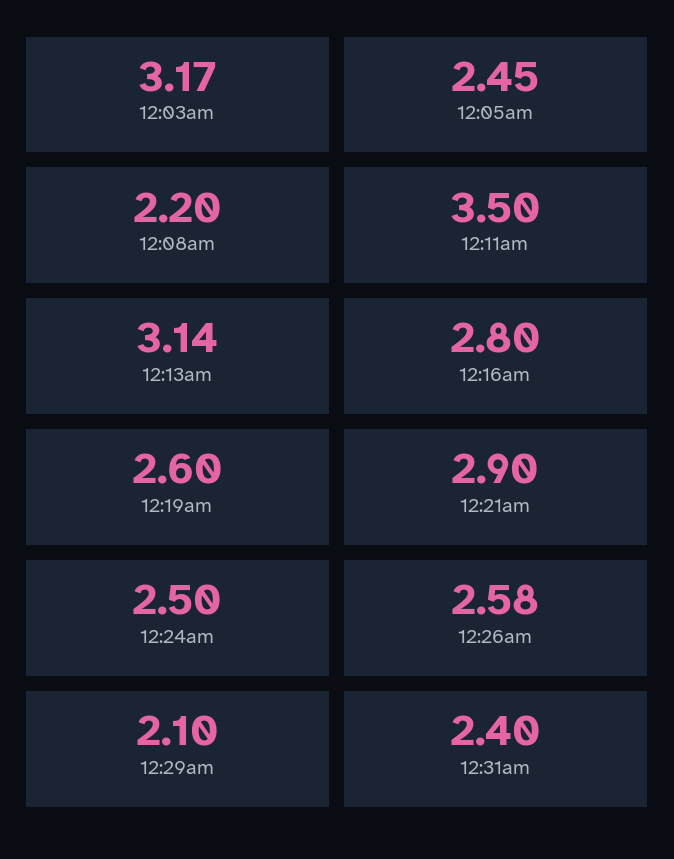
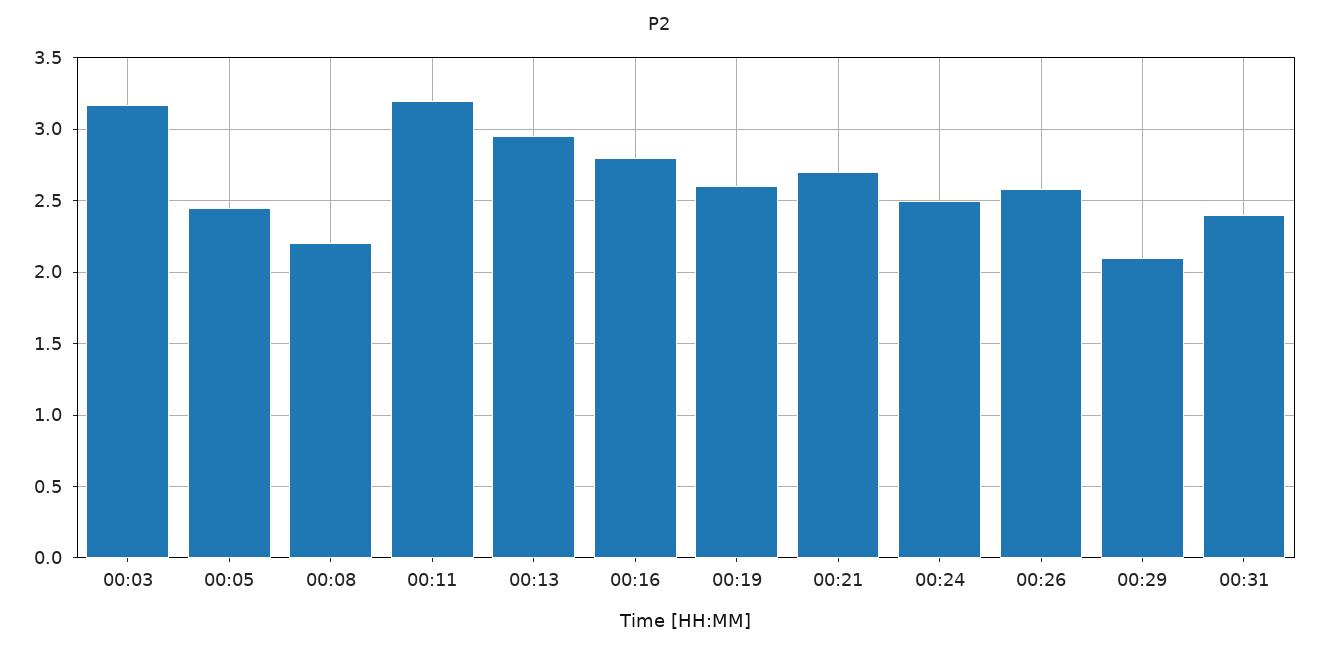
12:11am: 3.5 -> 3.2
12:13am: 3.14 -> 2.95
12:21am: 2.9 -> 2.7

